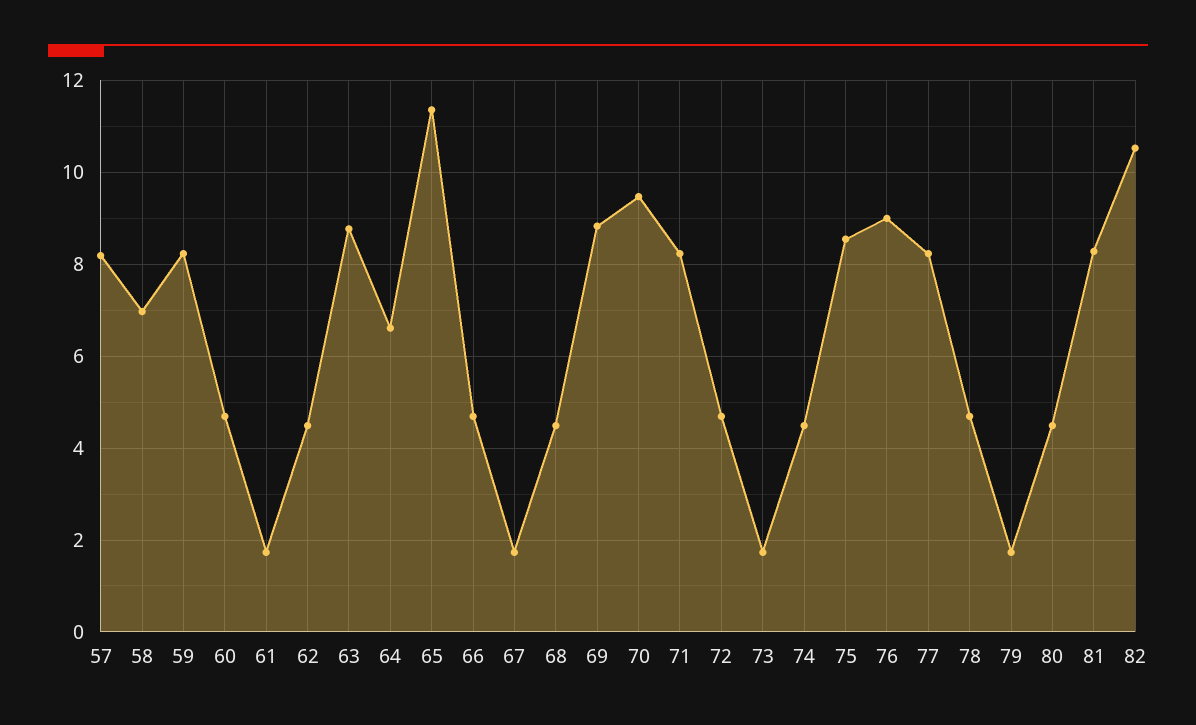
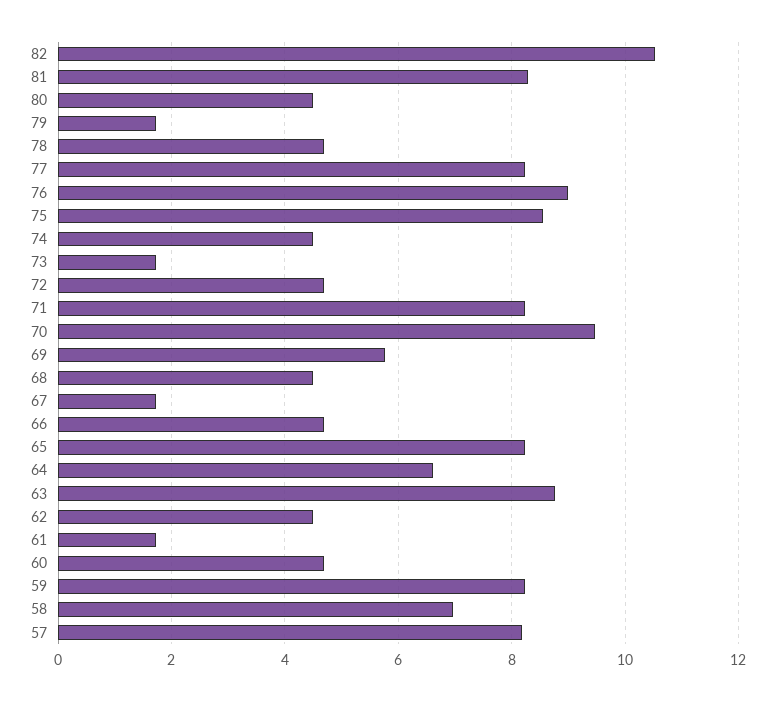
65: 11.4 -> 8.2
69: 8.8 -> 5.8

